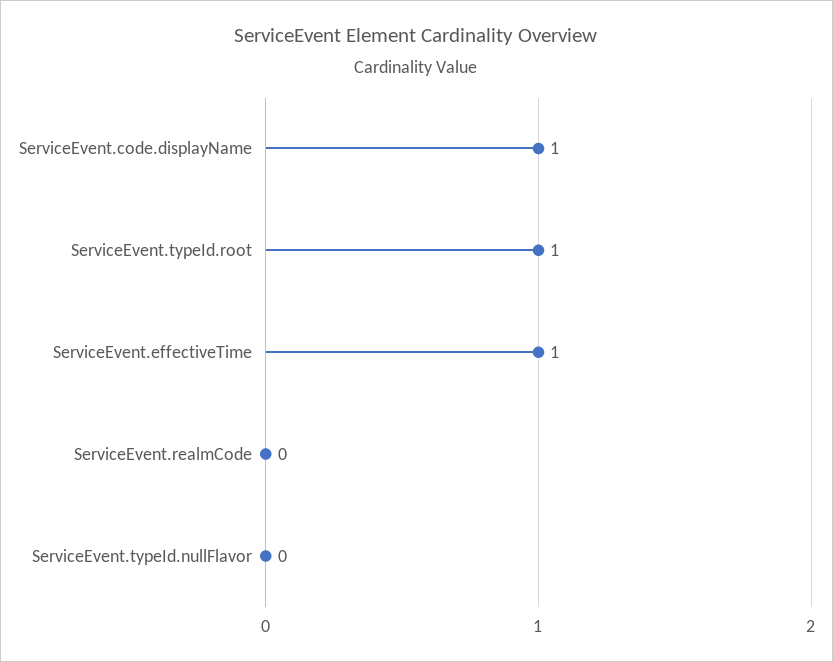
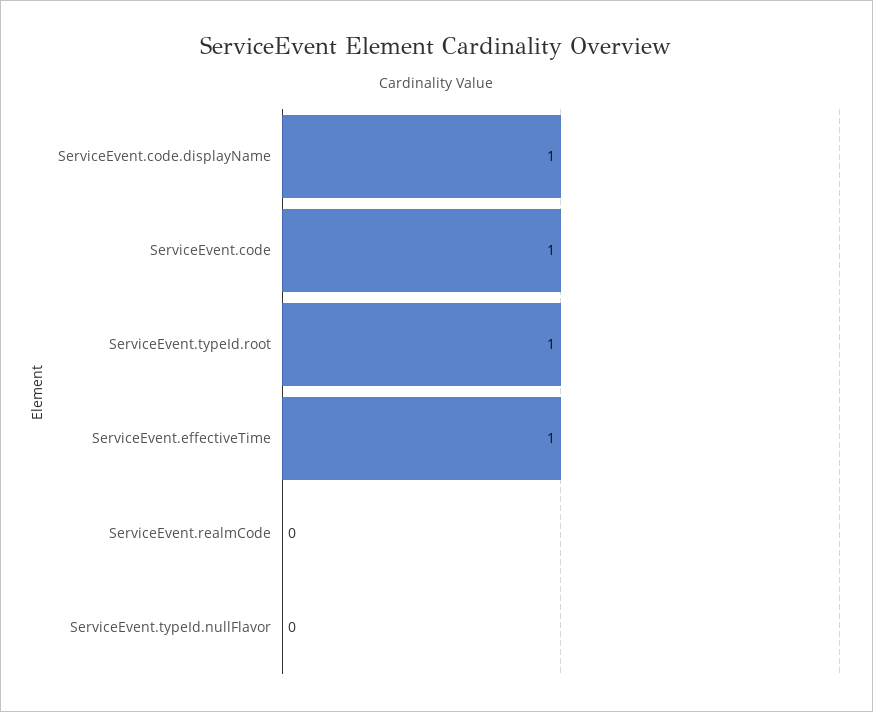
ServiceEvent.code: none -> 1

